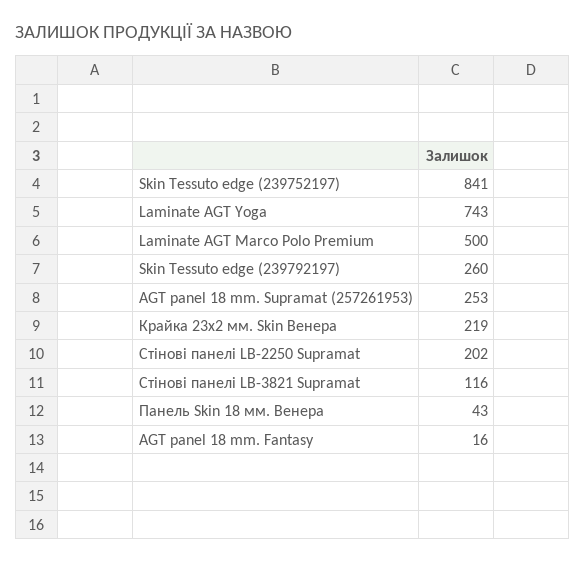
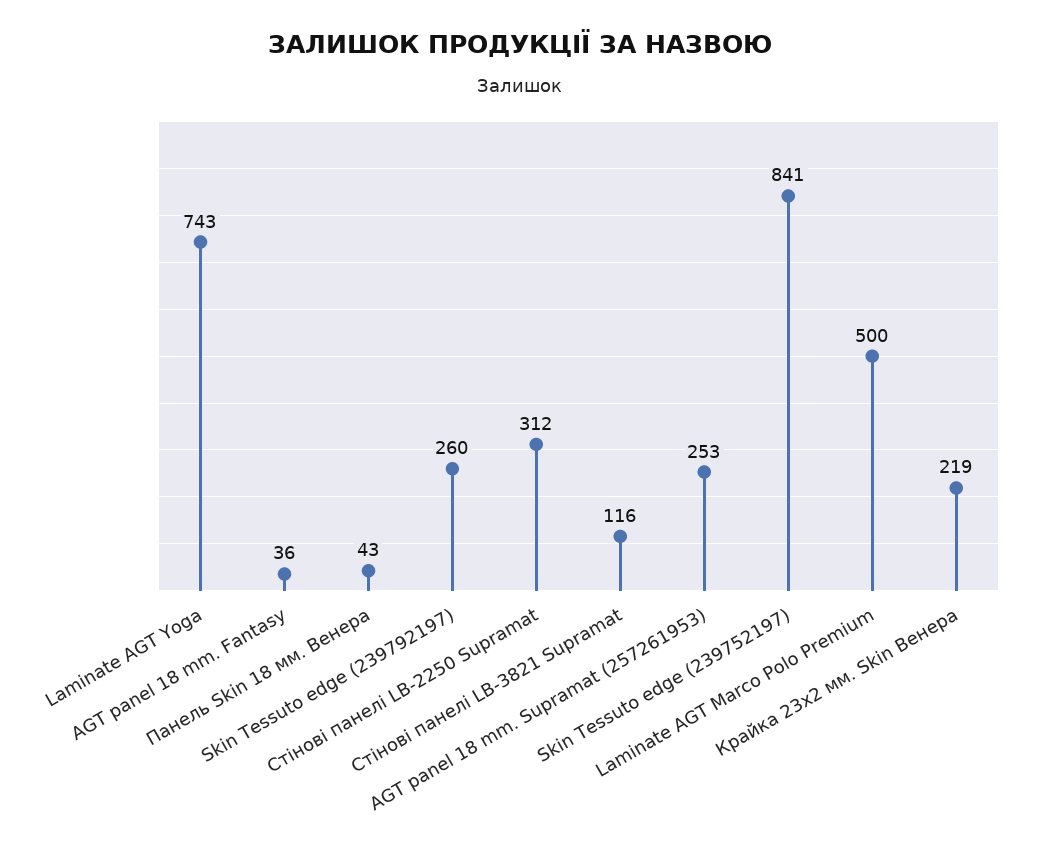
Стінові панелі LB-2250 Supramat: 202 -> 312
AGT panel 18 mm. Fantasy: 16 -> 36

